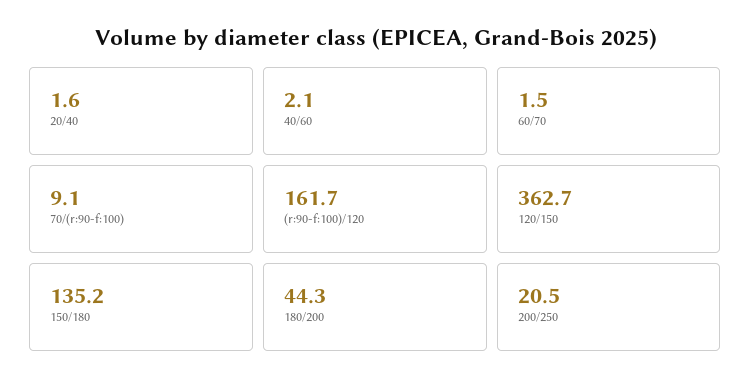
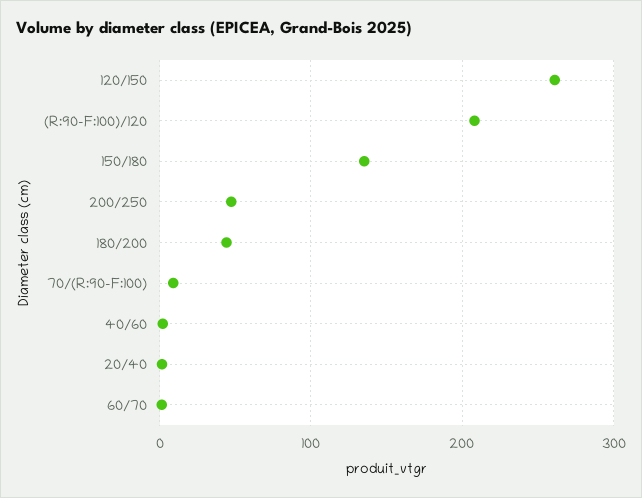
(r:90-f:100)/120: 161.7 -> 210
120/150: 362.7 -> 260
200/250: 20.5 -> 50

